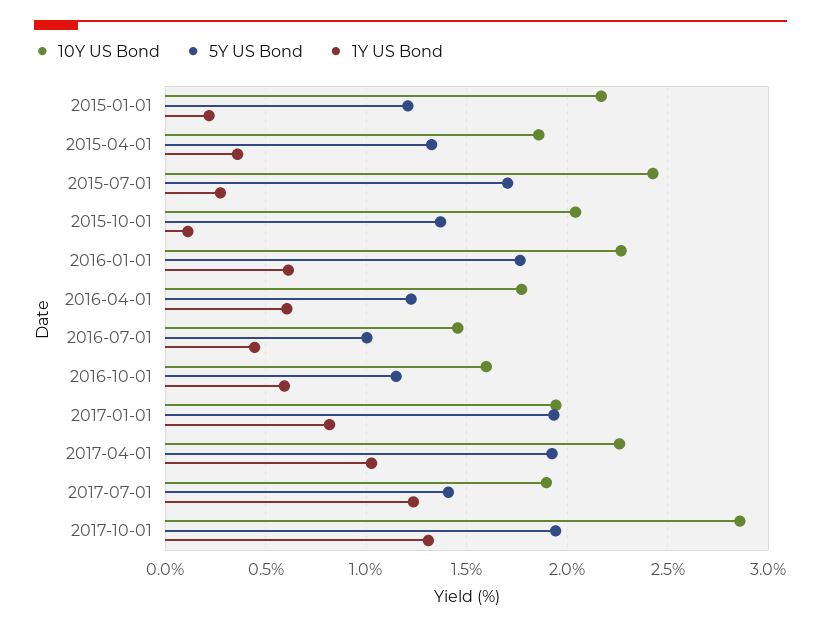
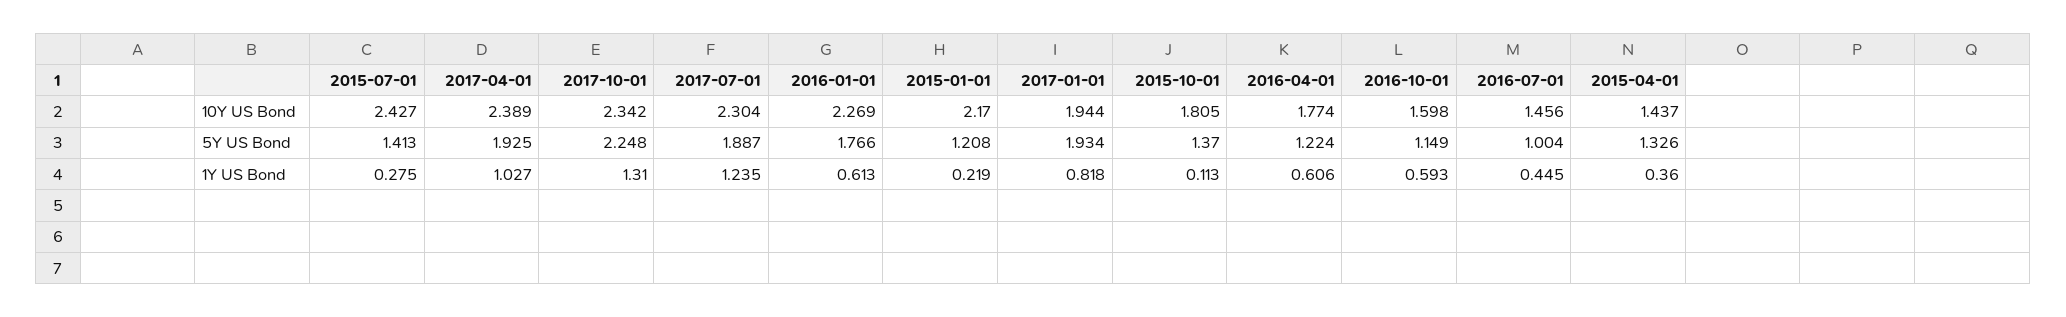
10Y US Bond, 2015-04-01: 1.85 -> 1.437
5Y US Bond, 2015-07-01: 1.7 -> 1.413
10Y US Bond, 2015-10-01: 2.05 -> 1.805
10Y US Bond, 2017-04-01: 2.25 -> 2.389
10Y US Bond, 2017-07-01: 1.9 -> 2.304
5Y US Bond, 2017-07-01: 1.4 -> 1.887
10Y US Bond, 2017-10-01: 2.85 -> 2.342
5Y US Bond, 2017-10-01: 1.95 -> 2.248

